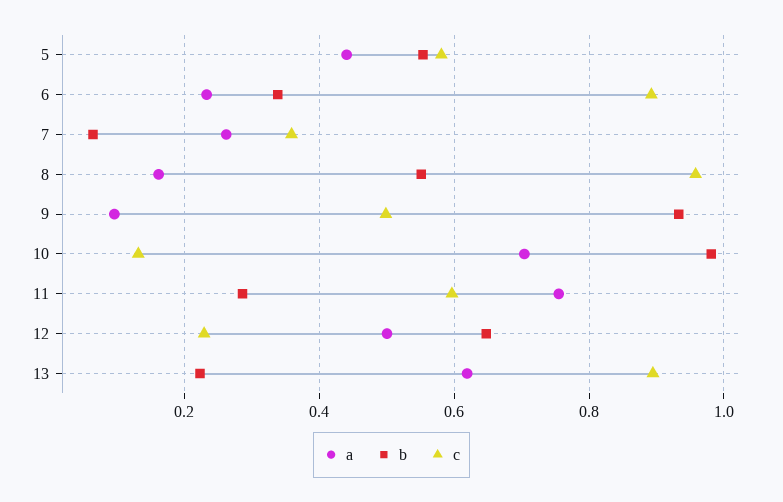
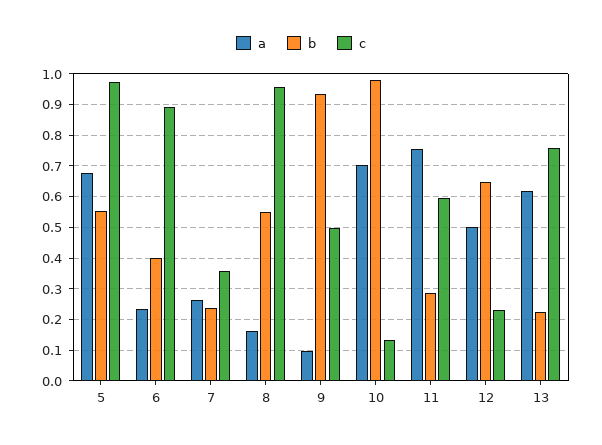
a, 5: 0.44 -> 0.68
c, 5: 0.58 -> 0.98
b, 6: 0.34 -> 0.4
b, 7: 0.06 -> 0.24
c, 13: 0.9 -> 0.76

